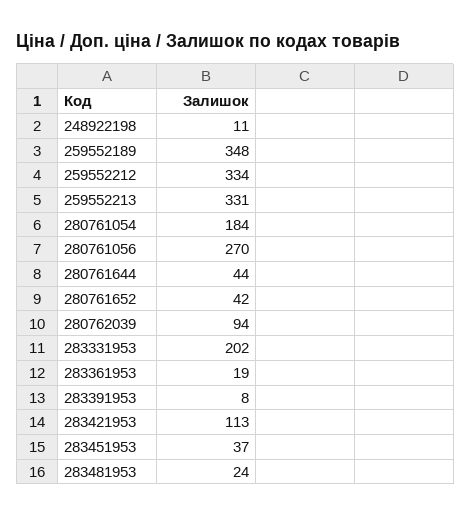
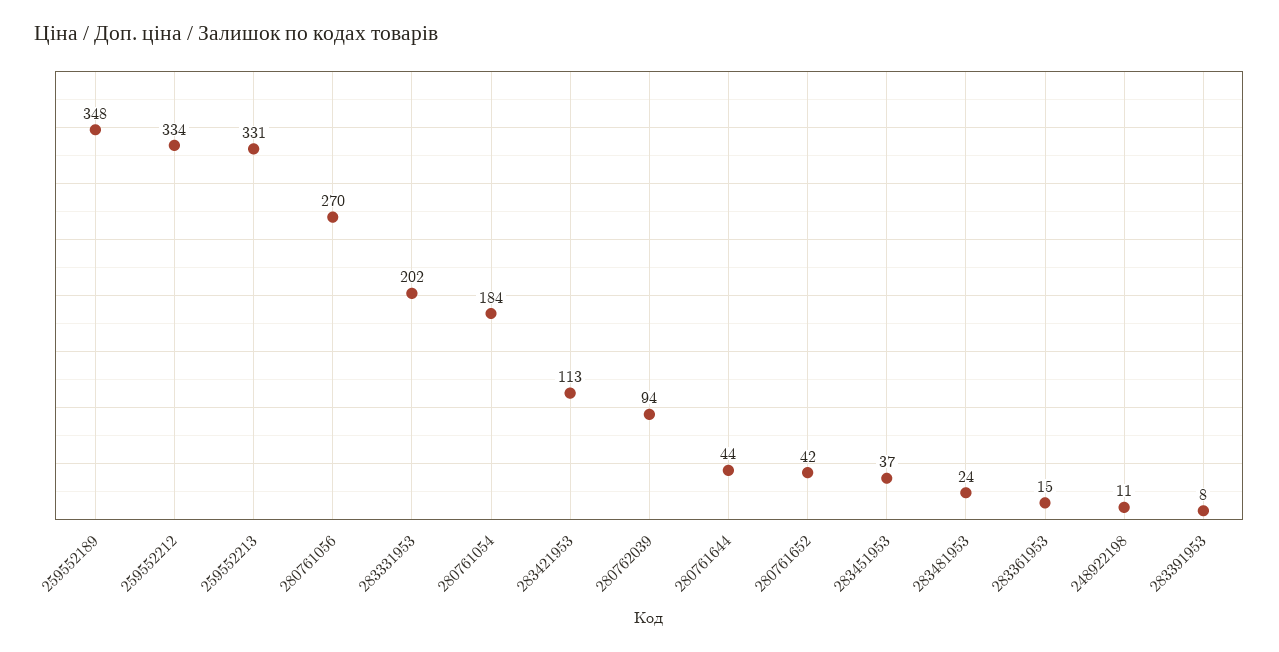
283361953: 19 -> 15

